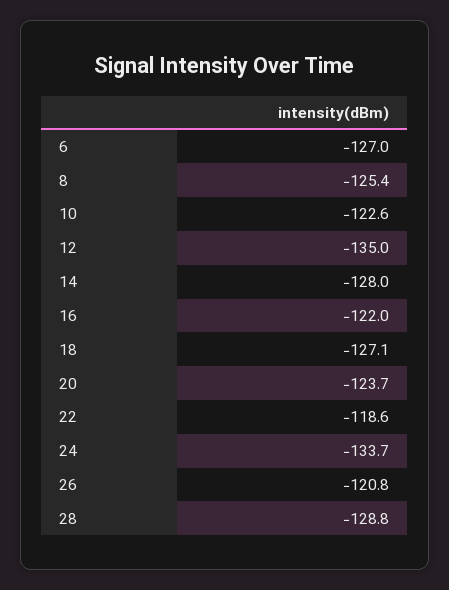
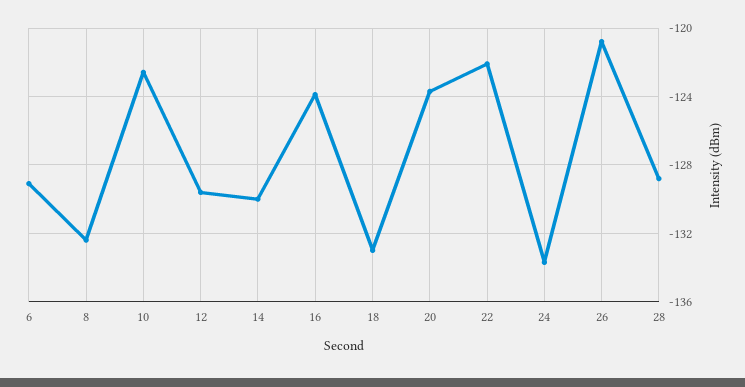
6: -127 -> -129
8: -125.4 -> -132.5
12: -135 -> -129.5
14: -128 -> -130
16: -122 -> -124
18: -127.1 -> -133
22: -118.6 -> -122

